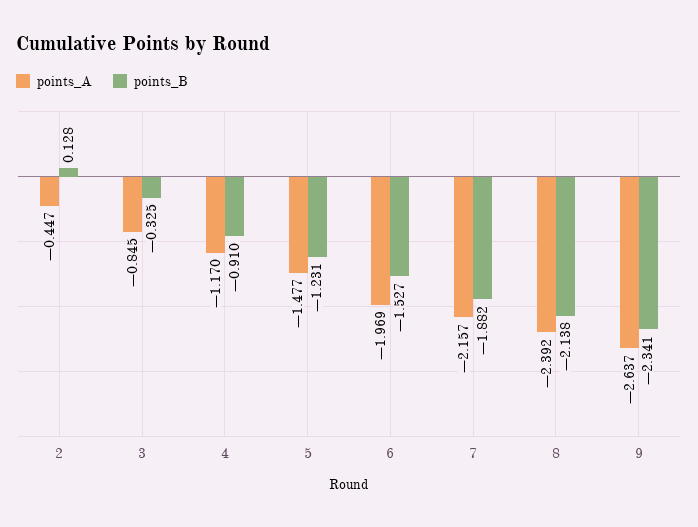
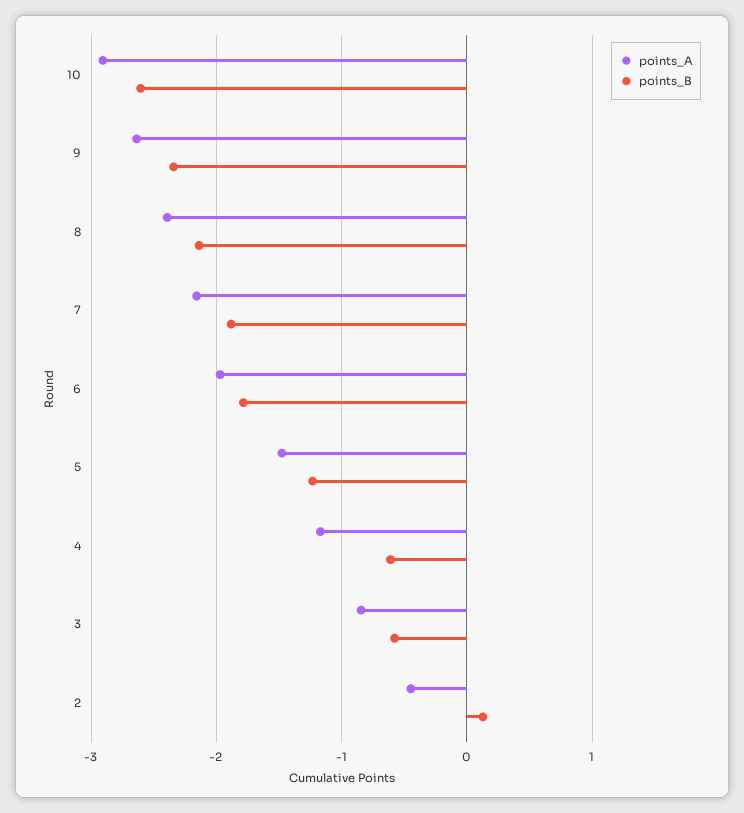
points_B, 3: -0.325 -> -0.6
points_B, 4: -0.91 -> -0.6
points_B, 6: -1.527 -> -1.8
points_A, 10: none -> -2.9
points_B, 10: none -> -2.6

